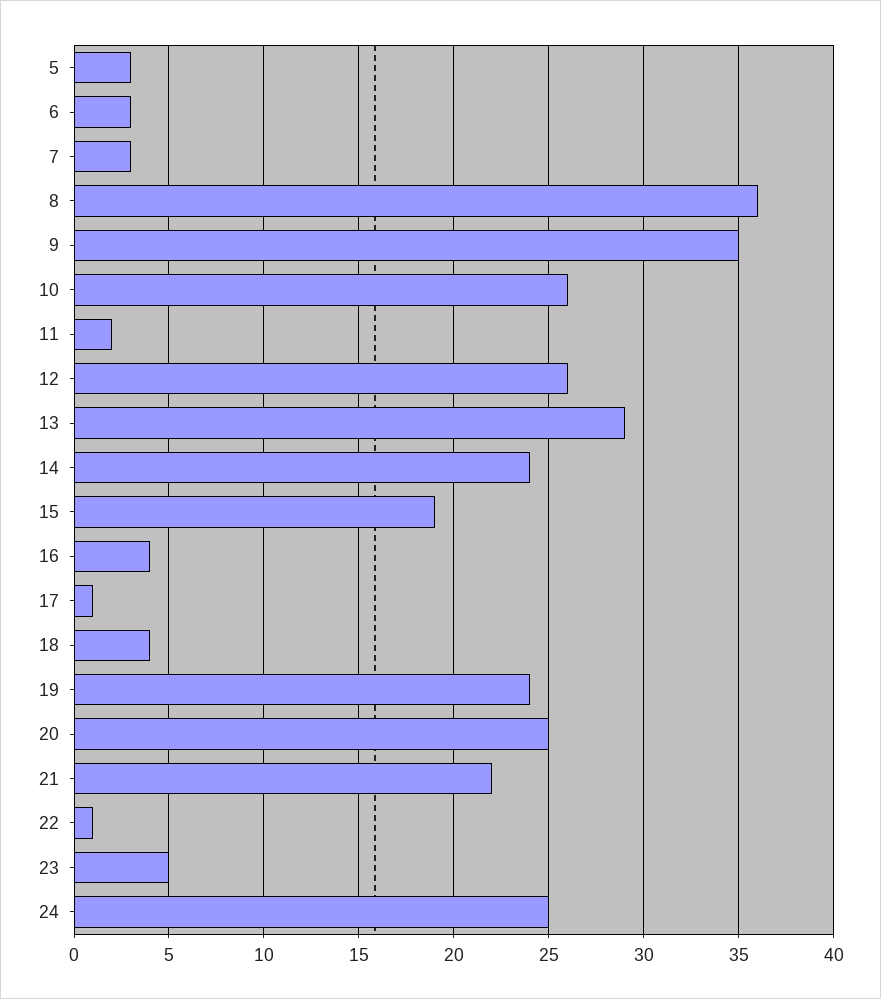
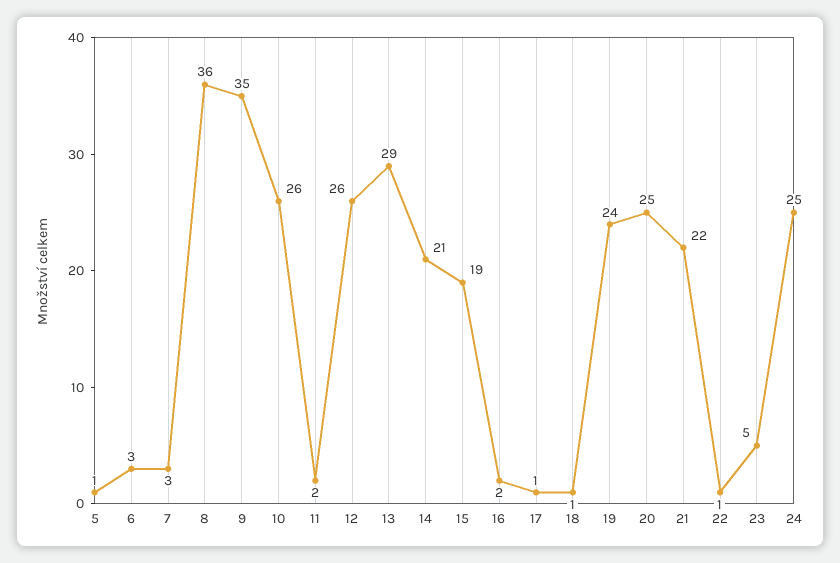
5: 3 -> 1
14: 24 -> 21
16: 4 -> 2
18: 4 -> 1

